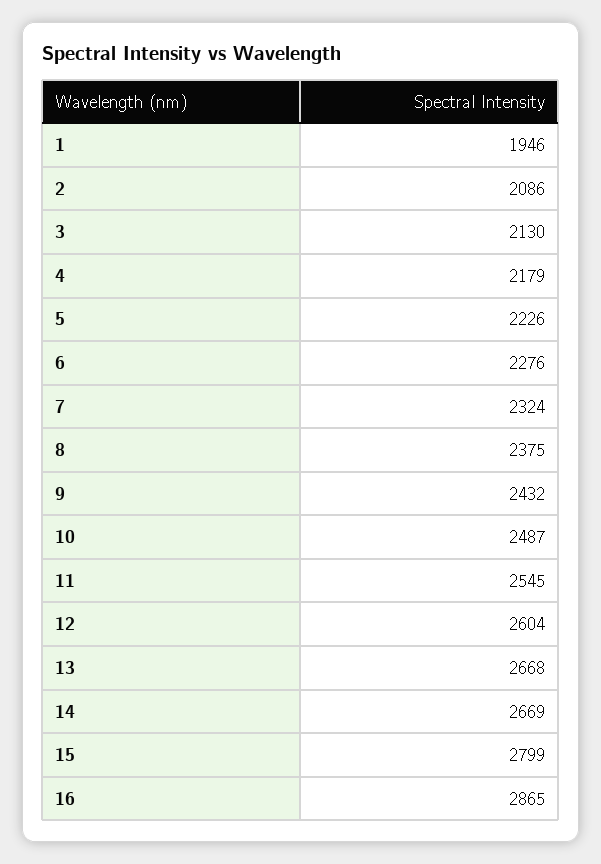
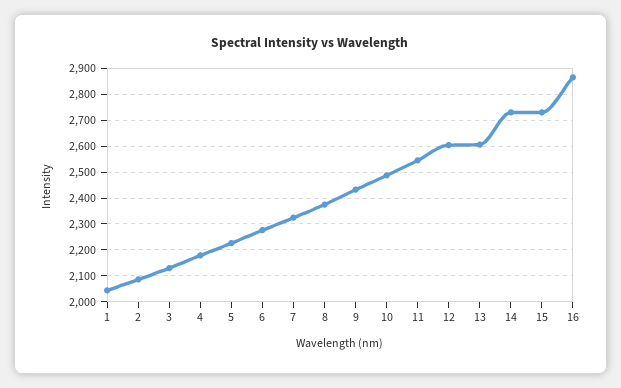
1: 1946 -> 2050
13: 2668 -> 2600
14: 2669 -> 2725
15: 2799 -> 2725

